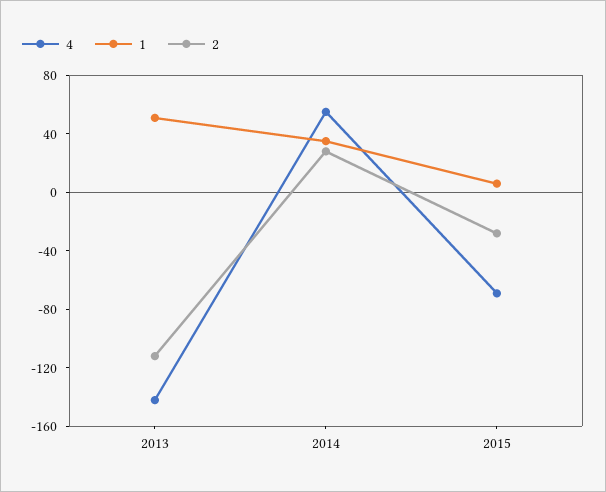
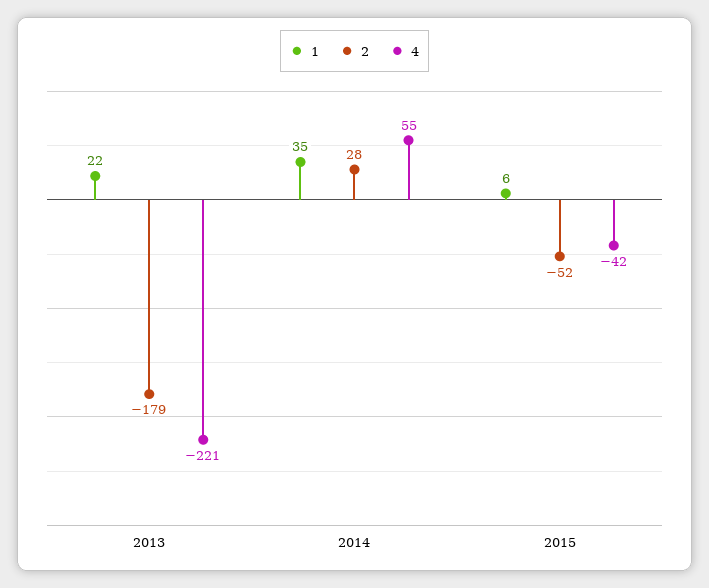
4, 2013: -140 -> -221
1, 2013: 50 -> 22
2, 2013: -110 -> -179
4, 2015: -70 -> -42
2, 2015: -30 -> -52

